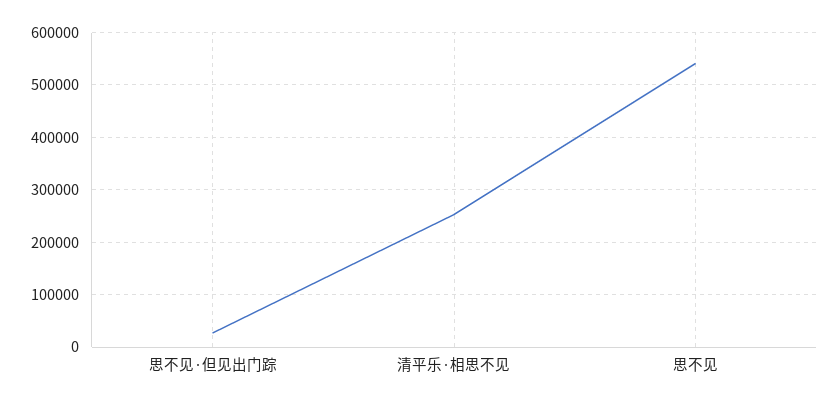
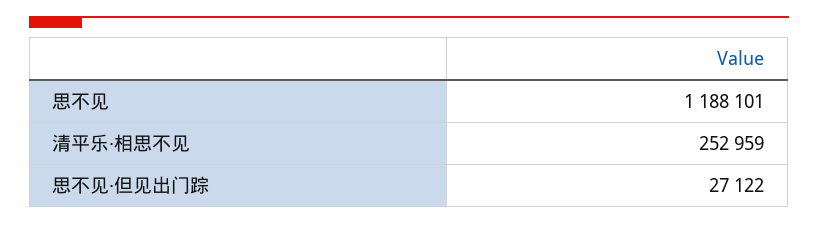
思不见: 540000 -> 1188101

